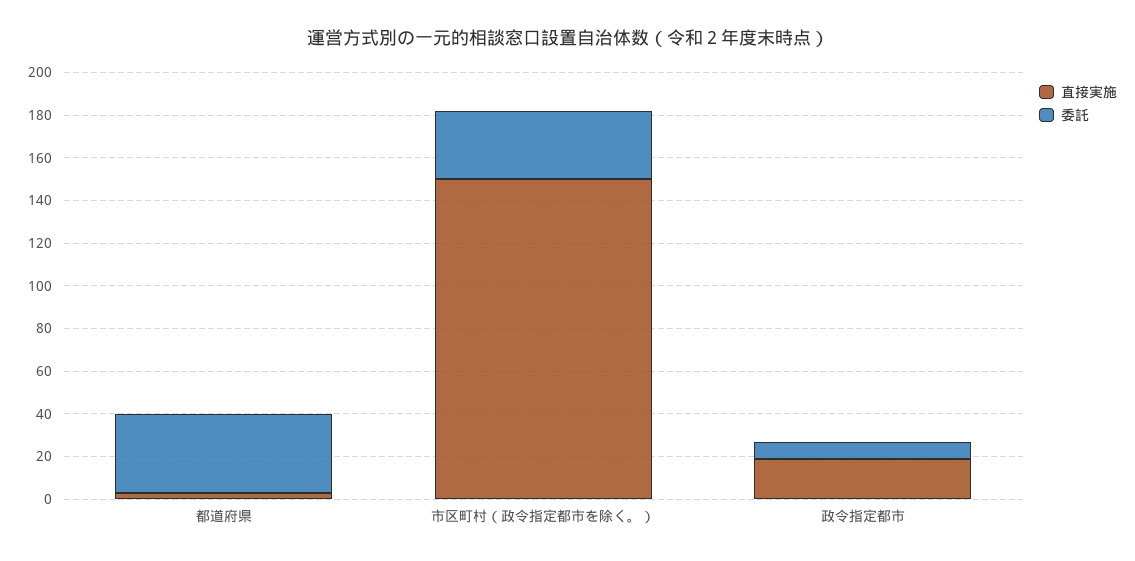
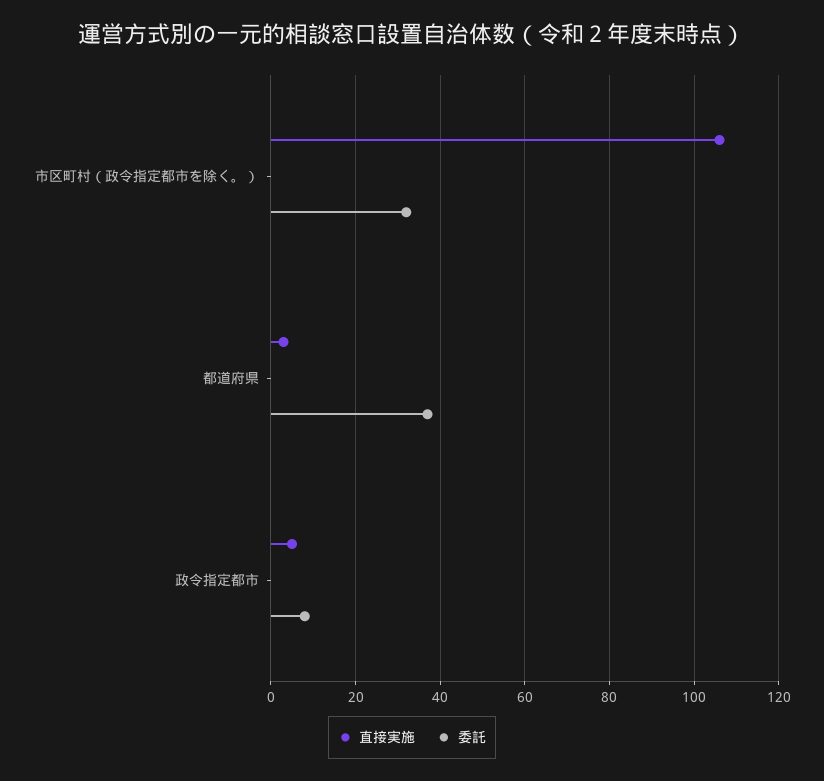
直接実施, 市区町村（政令指定都市を除く。）: 150 -> 105
直接実施, 政令指定都市: 20 -> 5

